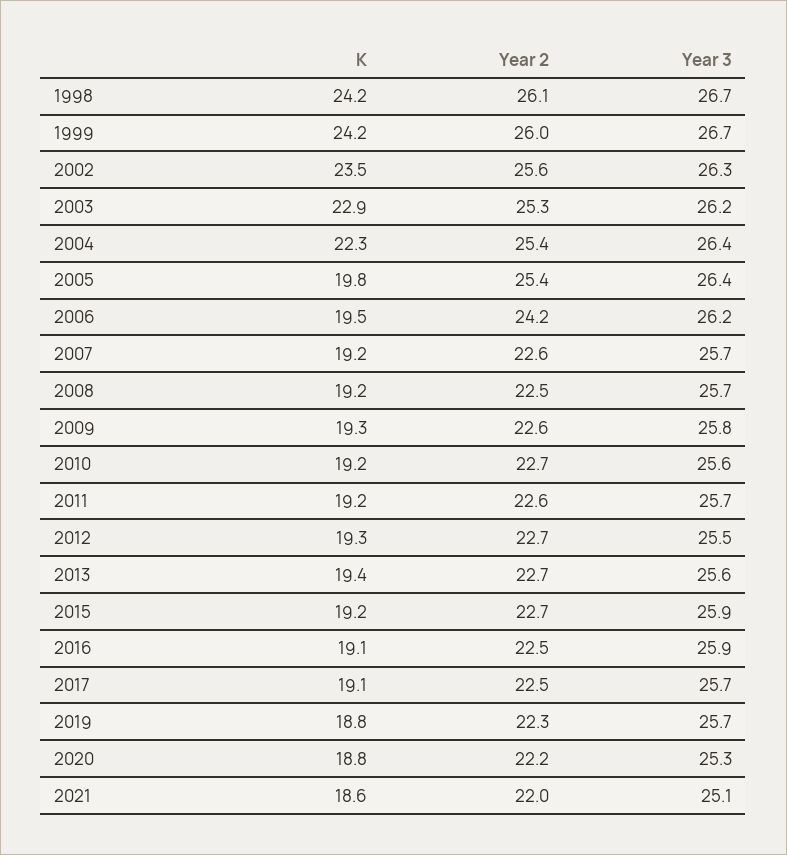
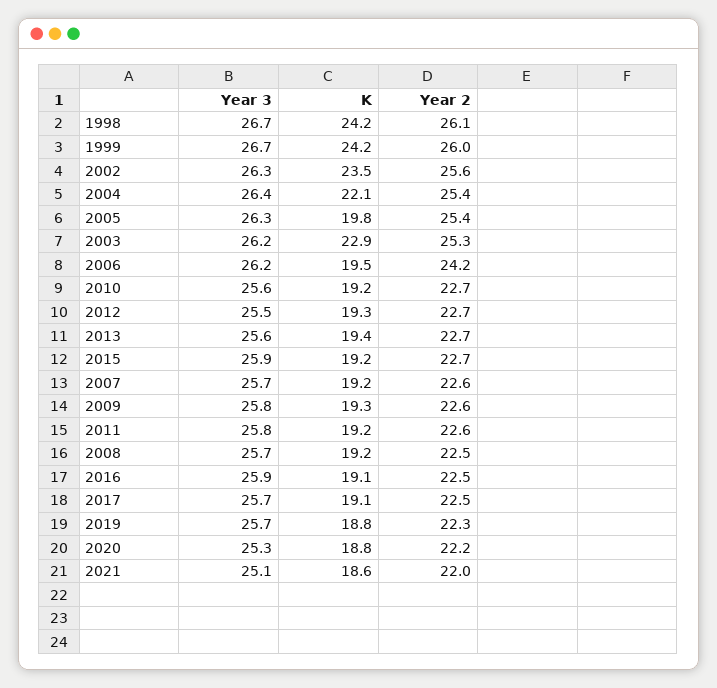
K, 2004: 22.3 -> 22.1
Year 3, 2005: 26.4 -> 26.3
Year 3, 2011: 25.7 -> 25.8

